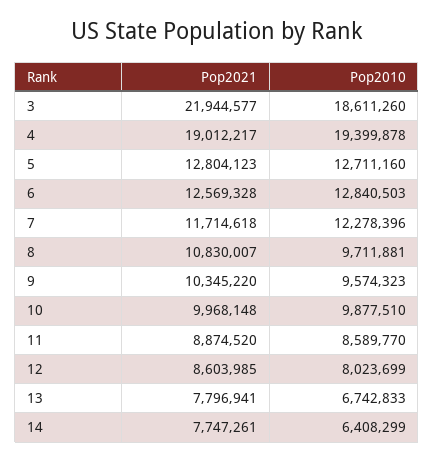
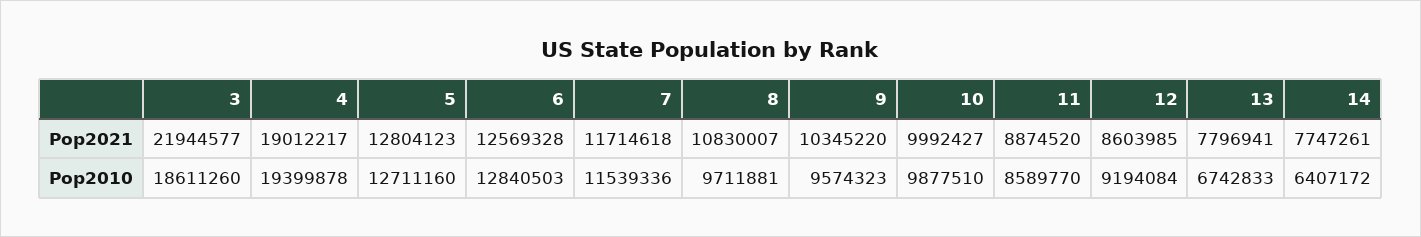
Pop2010, 7: 12278396 -> 11539336
Pop2021, 10: 9968148 -> 9992427
Pop2010, 12: 8023699 -> 9194084
Pop2010, 14: 6408299 -> 6407172

